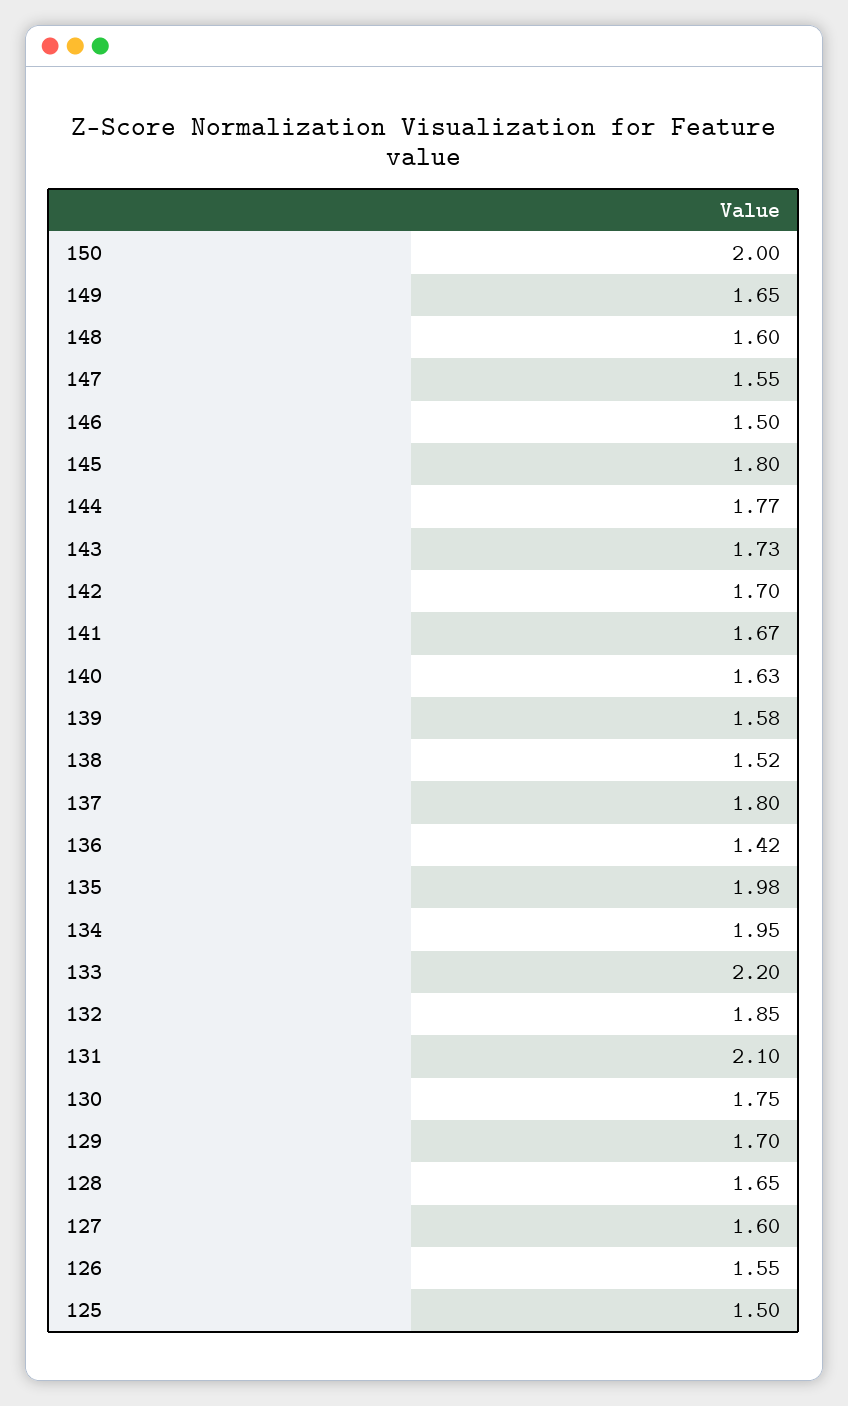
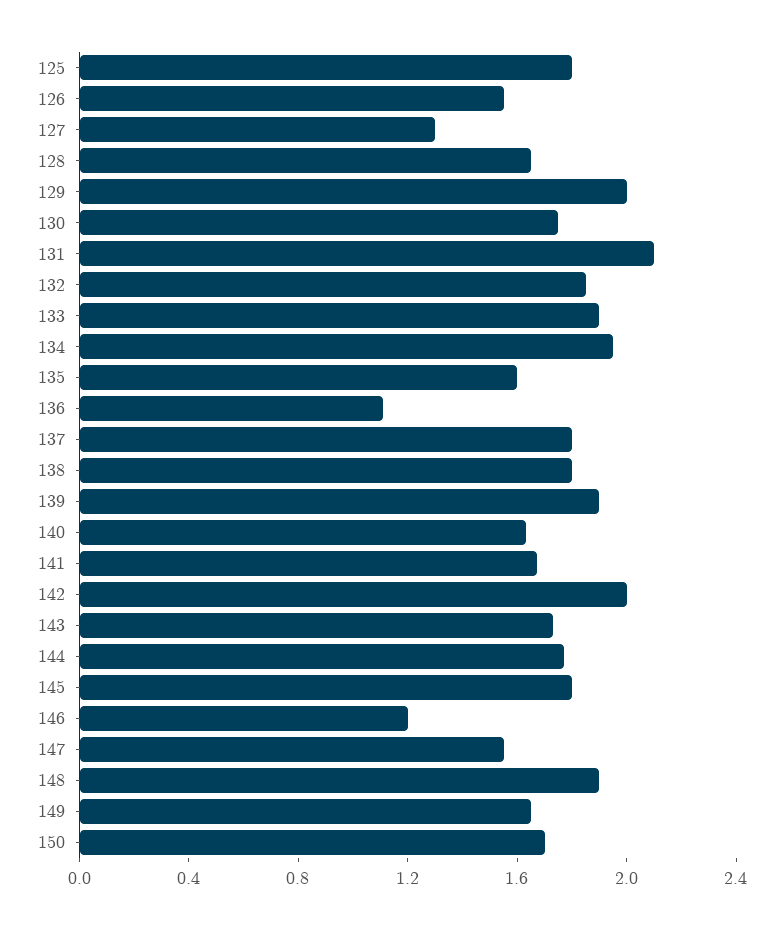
150: 2 -> 1.7
148: 1.6 -> 1.9
146: 1.5 -> 1.2
142: 1.7 -> 2
139: 1.58 -> 1.9
138: 1.52 -> 1.8
136: 1.42 -> 1.1
135: 1.98 -> 1.6
133: 2.2 -> 1.9
129: 1.7 -> 2
127: 1.6 -> 1.3
125: 1.5 -> 1.8

